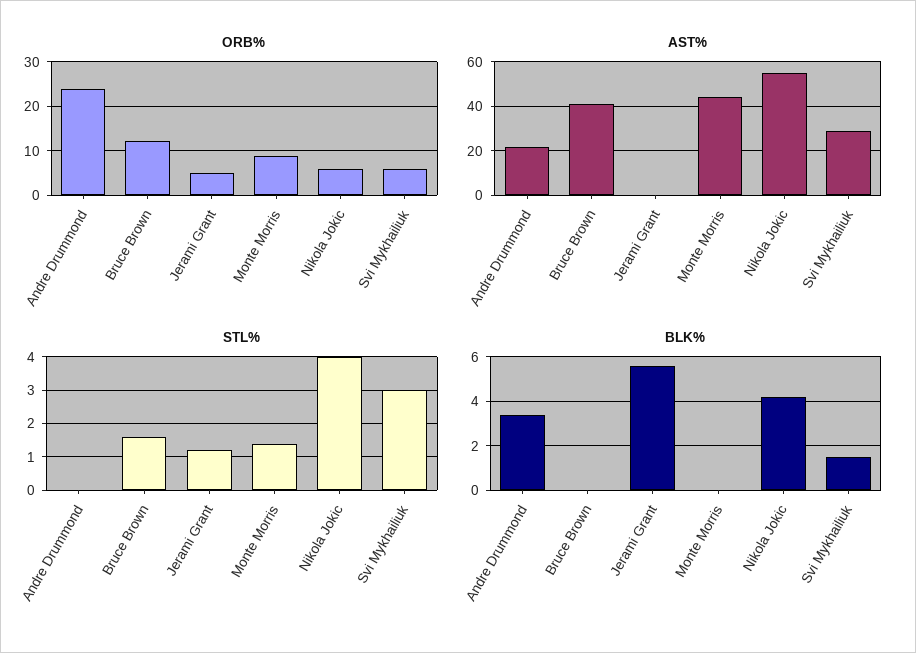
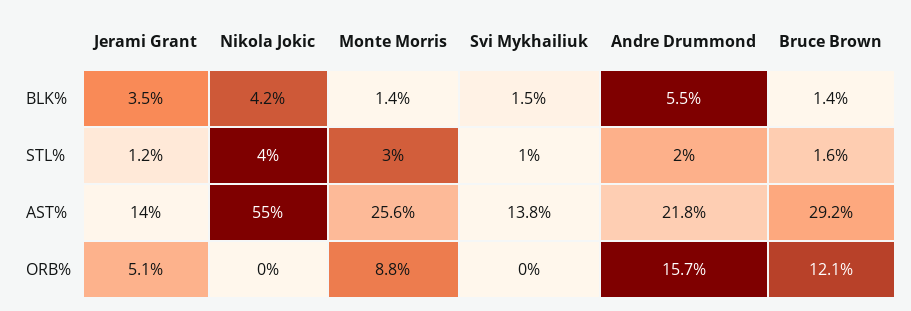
ORB%, Andre Drummond: 24 -> 15.7
ORB%, Nikola Jokic: 6 -> 0
ORB%, Svi Mykhailiuk: 6 -> 0
AST%, Bruce Brown: 40 -> 29.2
AST%, Jerami Grant: 0 -> 14
AST%, Monte Morris: 45 -> 25.6
AST%, Svi Mykhailiuk: 30 -> 13.8
STL%, Andre Drummond: 0 -> 2
STL%, Monte Morris: 1.5 -> 3
STL%, Svi Mykhailiuk: 3 -> 1
BLK%, Andre Drummond: 3.5 -> 5.5
BLK%, Bruce Brown: 0 -> 1.4
BLK%, Jerami Grant: 5.5 -> 3.5
BLK%, Monte Morris: 0 -> 1.4

